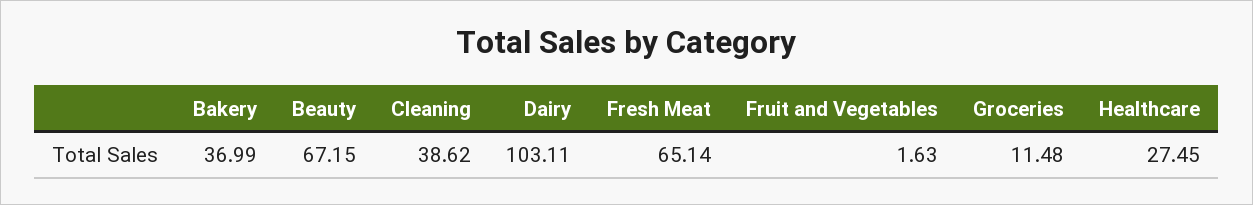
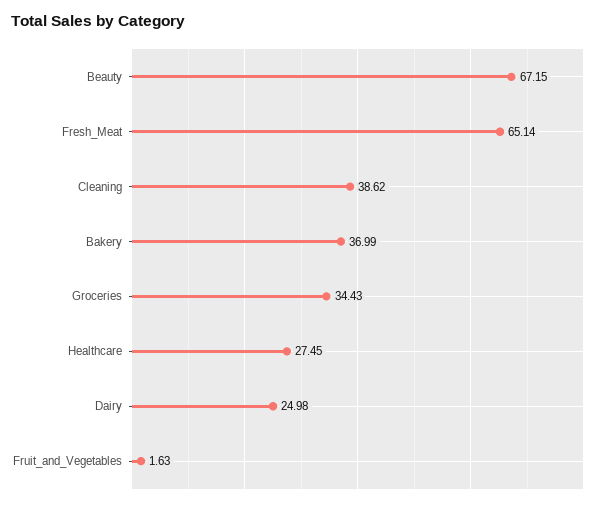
Dairy: 103.11 -> 24.98
Groceries: 11.48 -> 34.43

